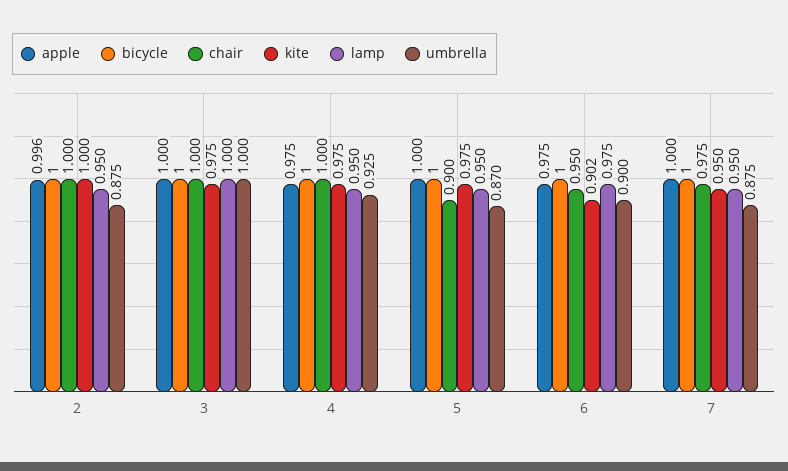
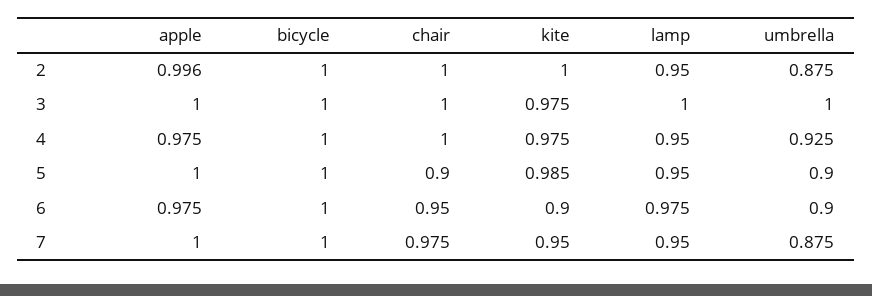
kite, 5: 0.975 -> 0.985
umbrella, 5: 0.87 -> 0.9
kite, 6: 0.902 -> 0.9

